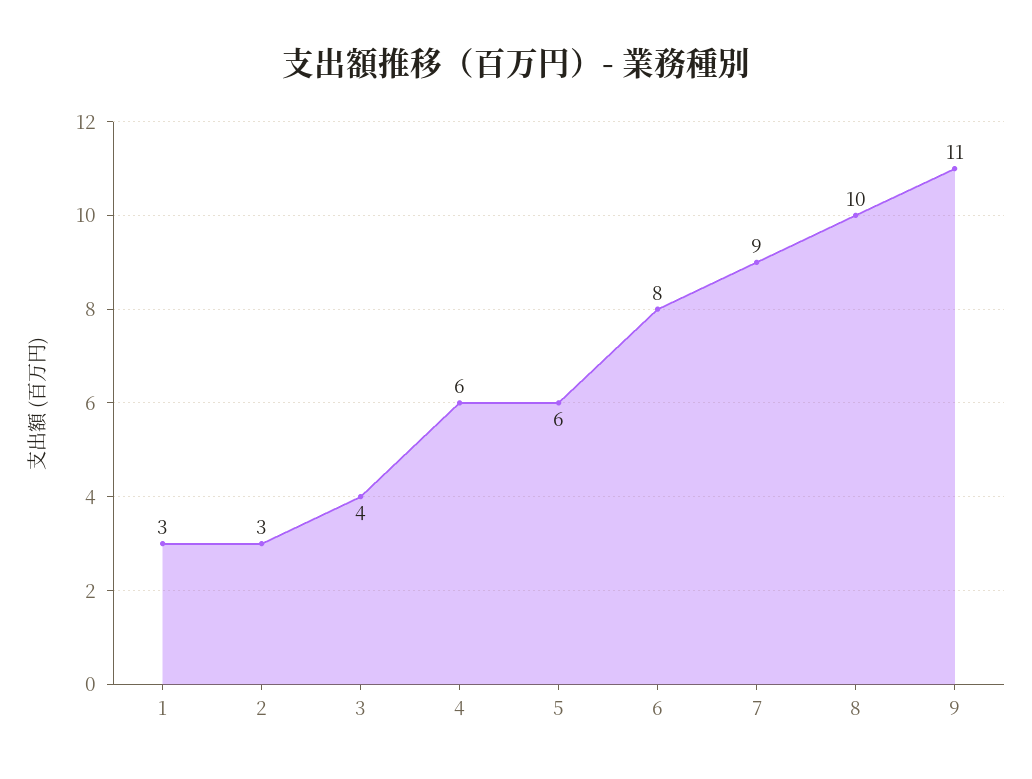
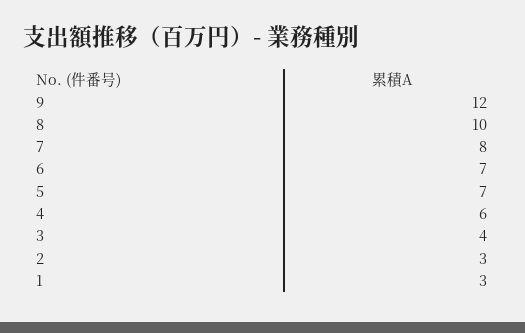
5: 6 -> 7
6: 8 -> 7
7: 9 -> 8
9: 11 -> 12

